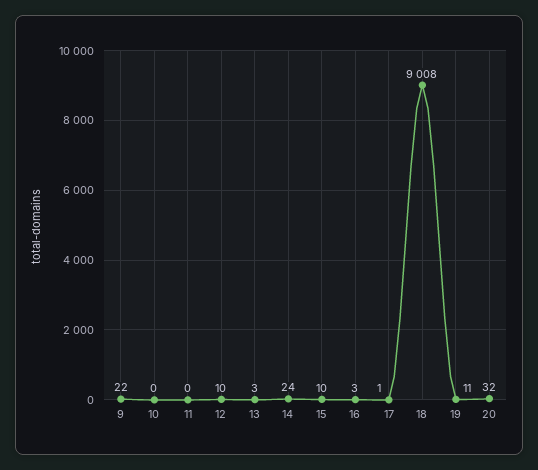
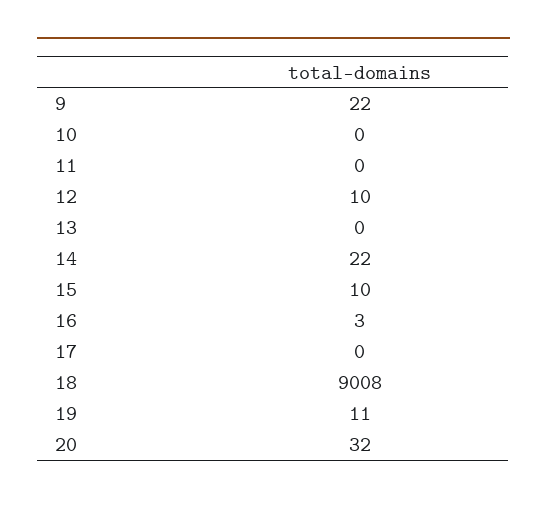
13: 3 -> 0
14: 24 -> 22
17: 1 -> 0

